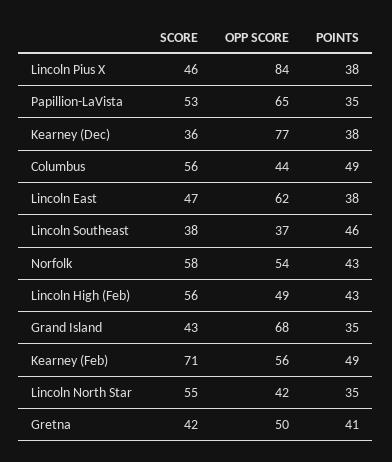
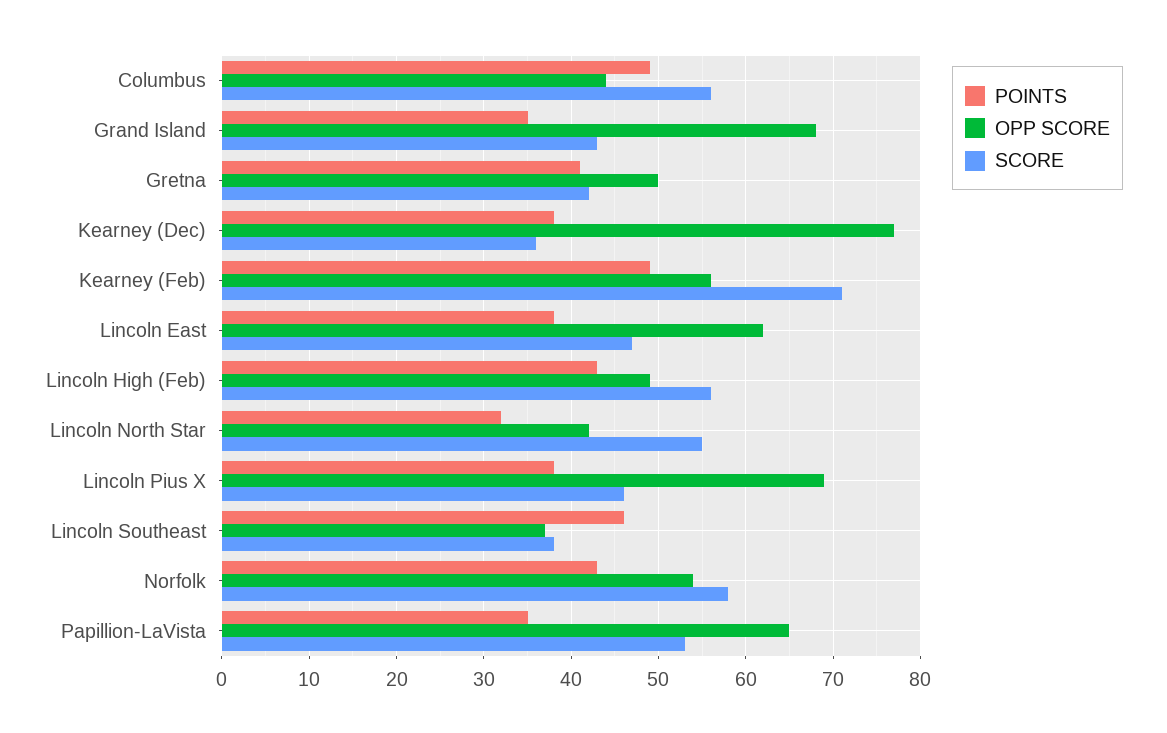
OPP SCORE, Lincoln Pius X: 84 -> 69
POINTS, Lincoln North Star: 35 -> 32

